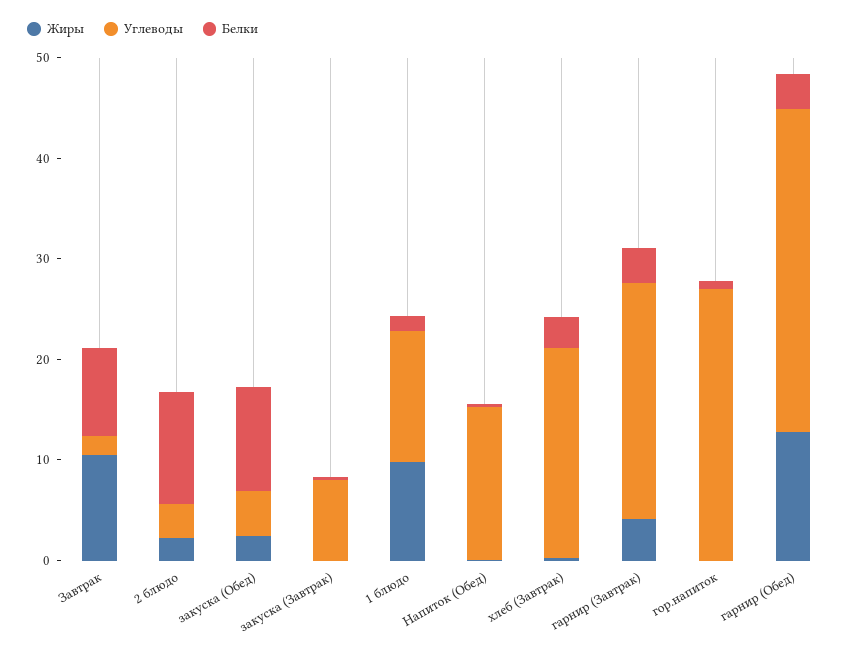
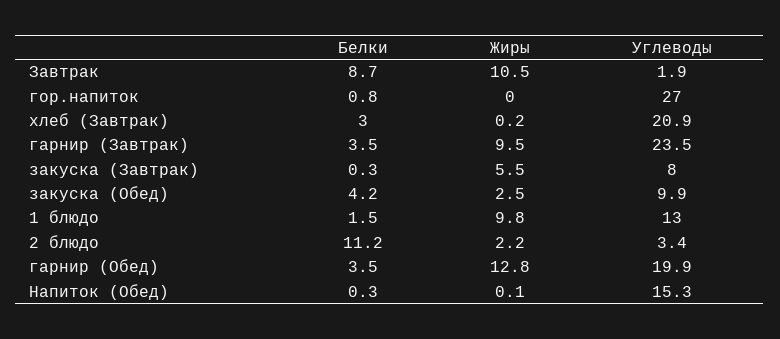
Углеводы, закуска (Обед): 4 -> 9.9
Белки, закуска (Обед): 10 -> 4.2
Жиры, закуска (Завтрак): 0 -> 5.5
Жиры, гарнир (Завтрак): 4 -> 9.5
Углеводы, гарнир (Обед): 32 -> 19.9

